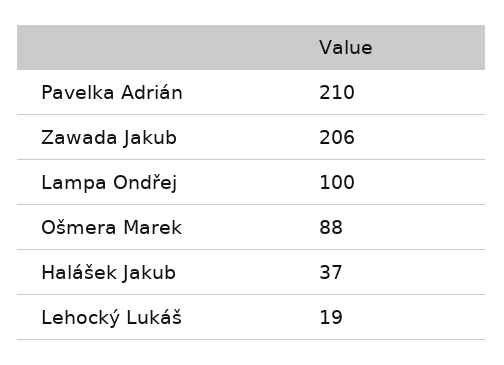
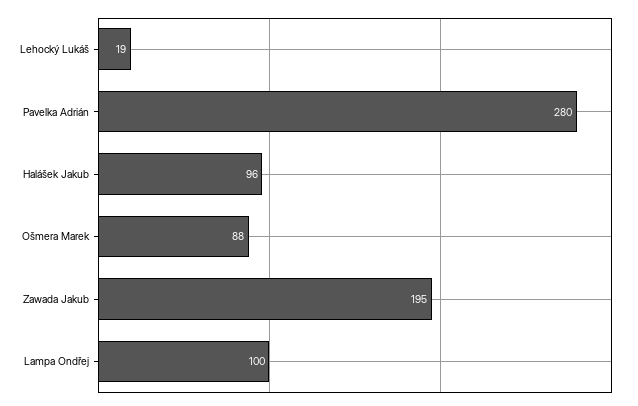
Pavelka Adrián: 210 -> 280
Zawada Jakub: 206 -> 195
Halášek Jakub: 37 -> 96

